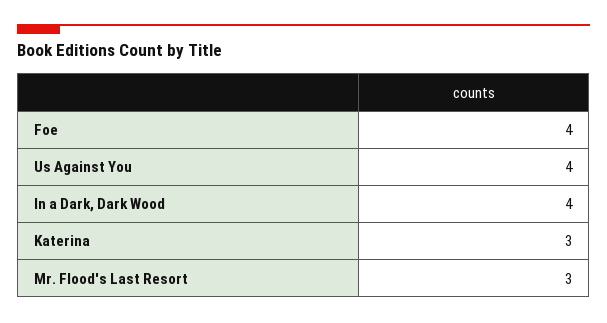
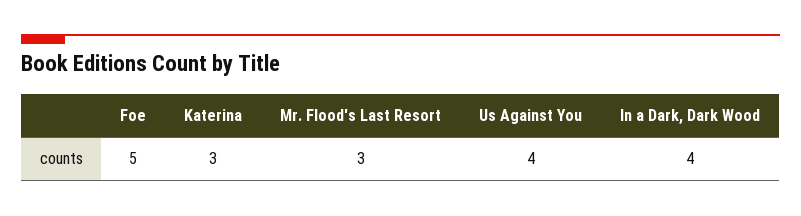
Foe: 4 -> 5

